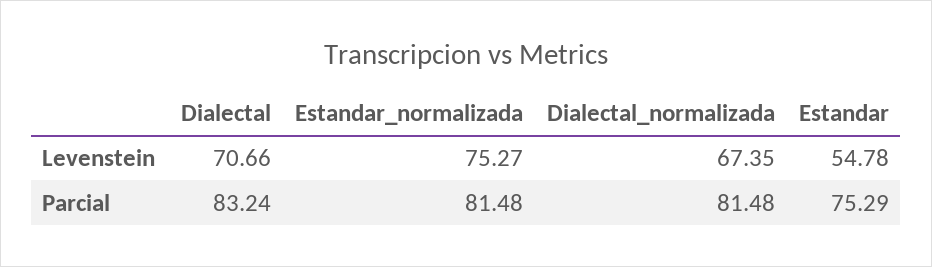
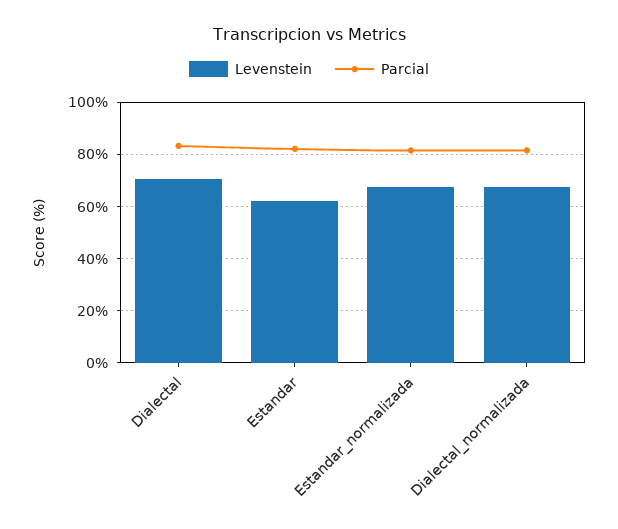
Levenstein, Estandar_normalizada: 75.27 -> 67.5
Levenstein, Estandar: 54.78 -> 62.5
Parcial, Estandar: 75.29 -> 82.5

